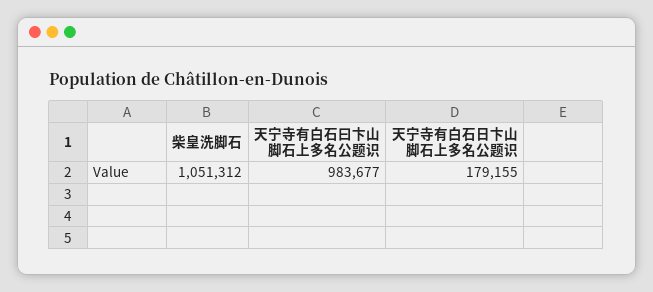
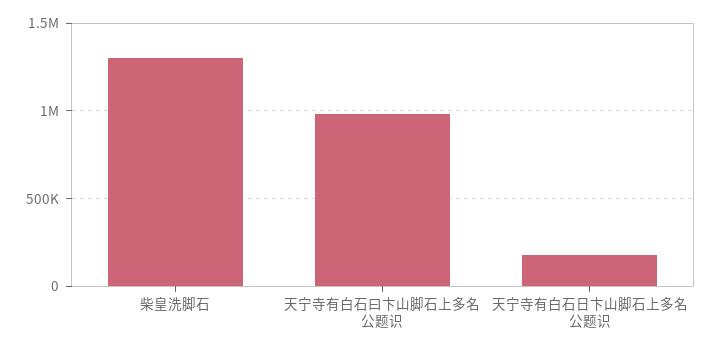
柴皇洗脚石: 1051312 -> 1300000

